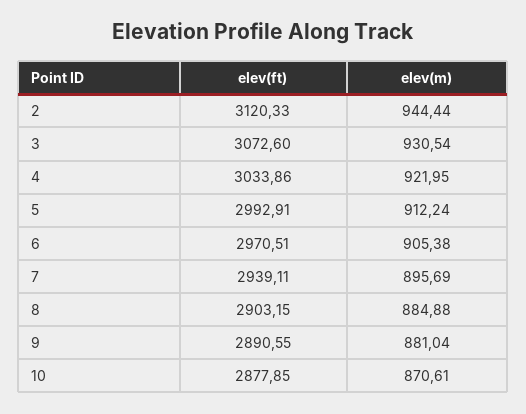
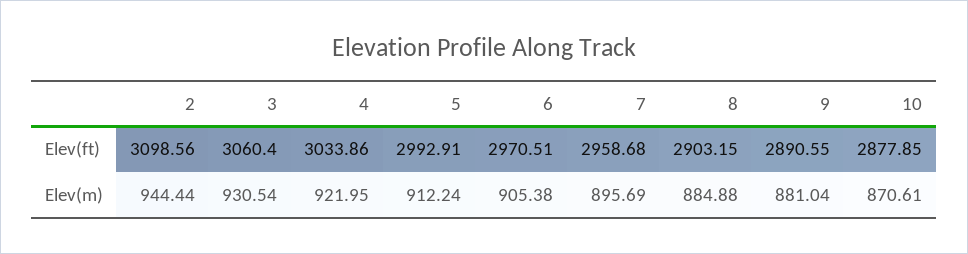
elev(ft), 2: 3120.33 -> 3098.56
elev(ft), 3: 3072.6 -> 3060.4
elev(ft), 7: 2939.11 -> 2958.68

